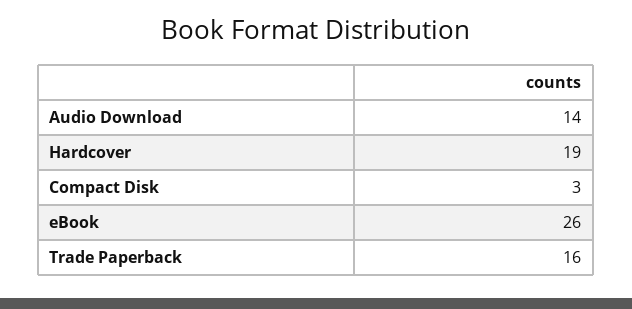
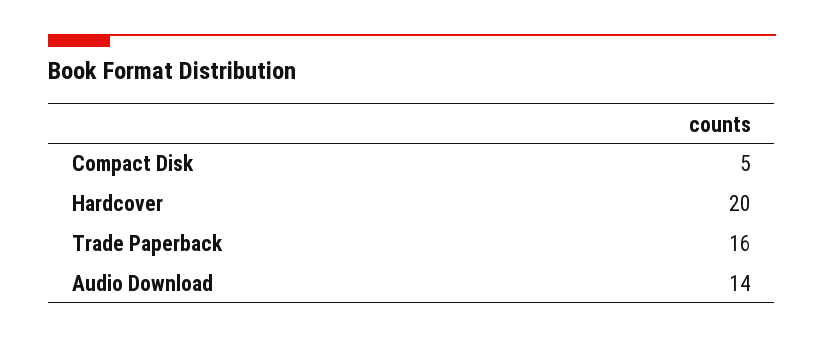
Hardcover: 19 -> 20
Compact Disk: 3 -> 5
eBook: 26 -> none

